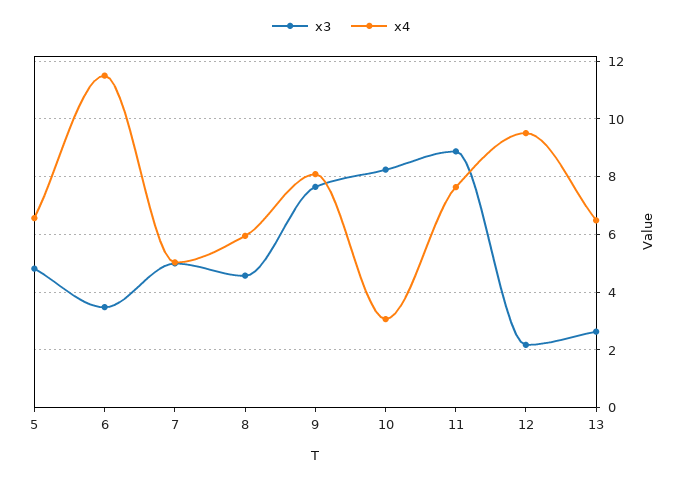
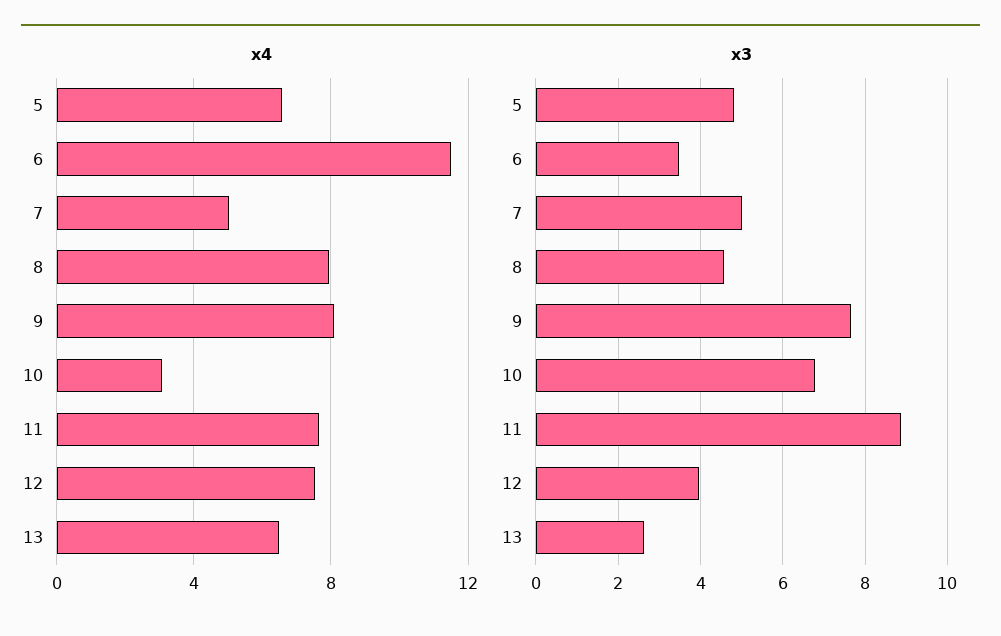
x4, 8: 6 -> 8
x3, 10: 8.25 -> 6.8
x3, 12: 2.25 -> 4
x4, 12: 9.5 -> 7.5

